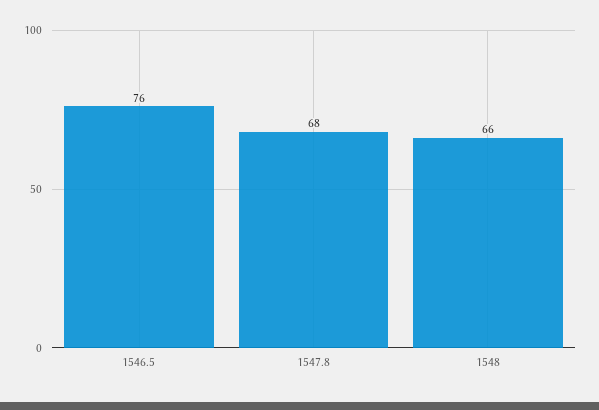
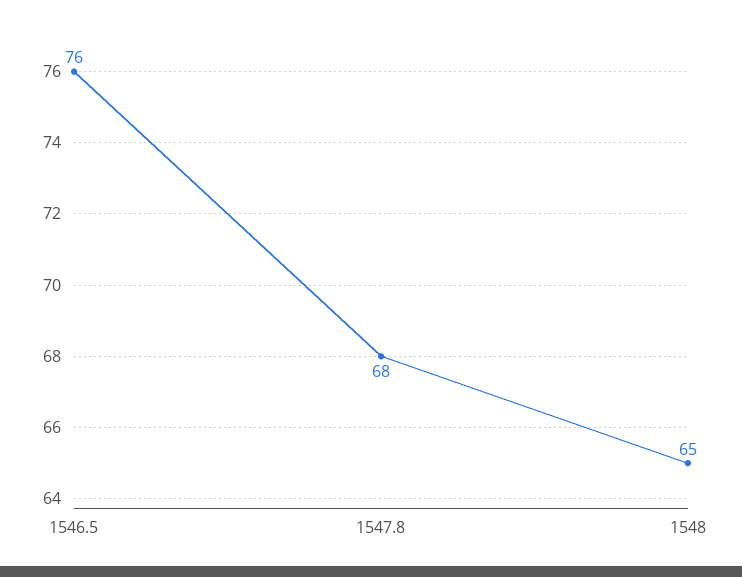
1548: 66 -> 65

